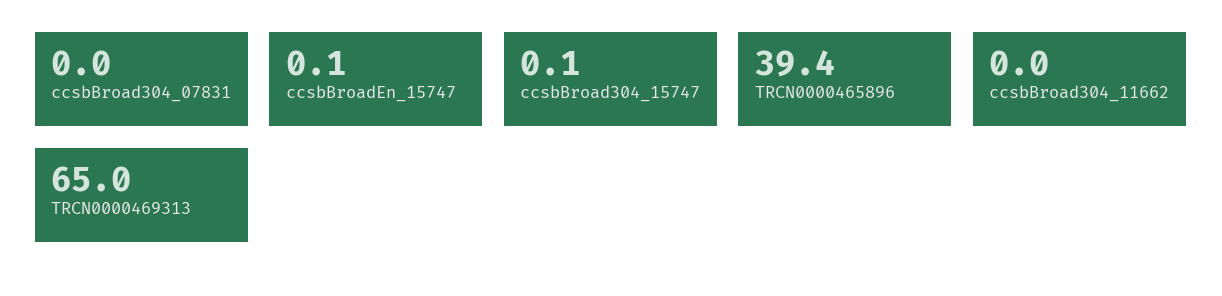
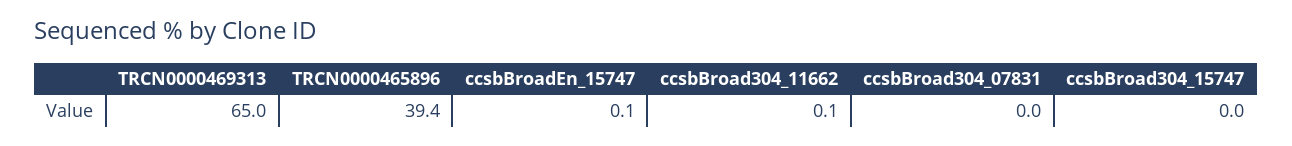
ccsbBroad304_15747: 0.1 -> 0
ccsbBroad304_11662: 0 -> 0.1

